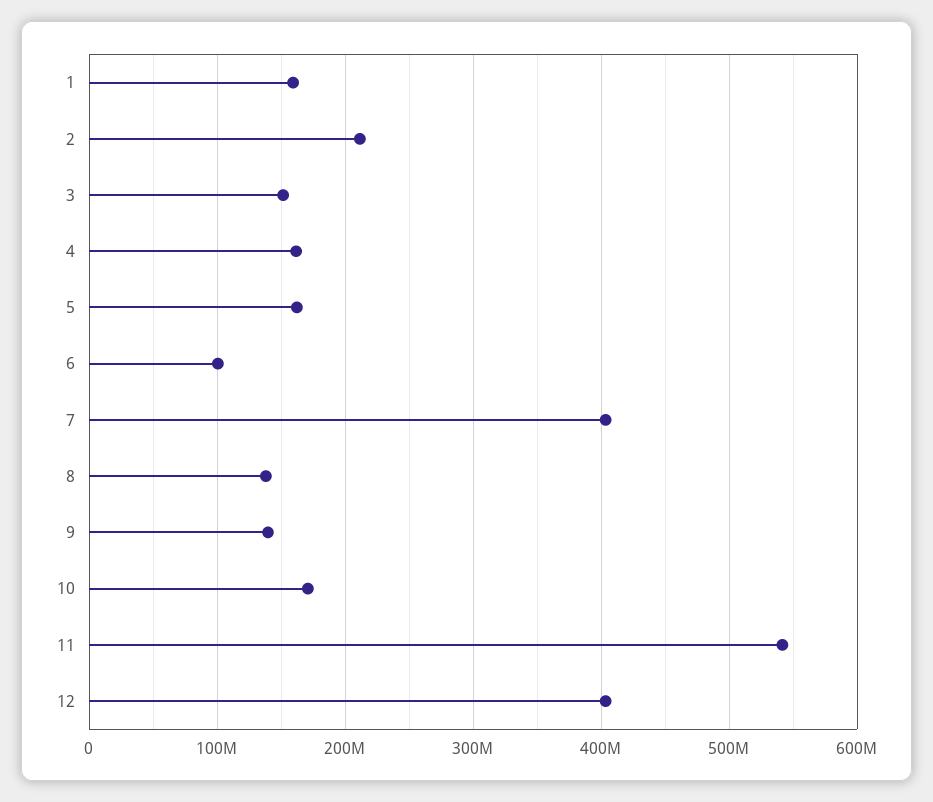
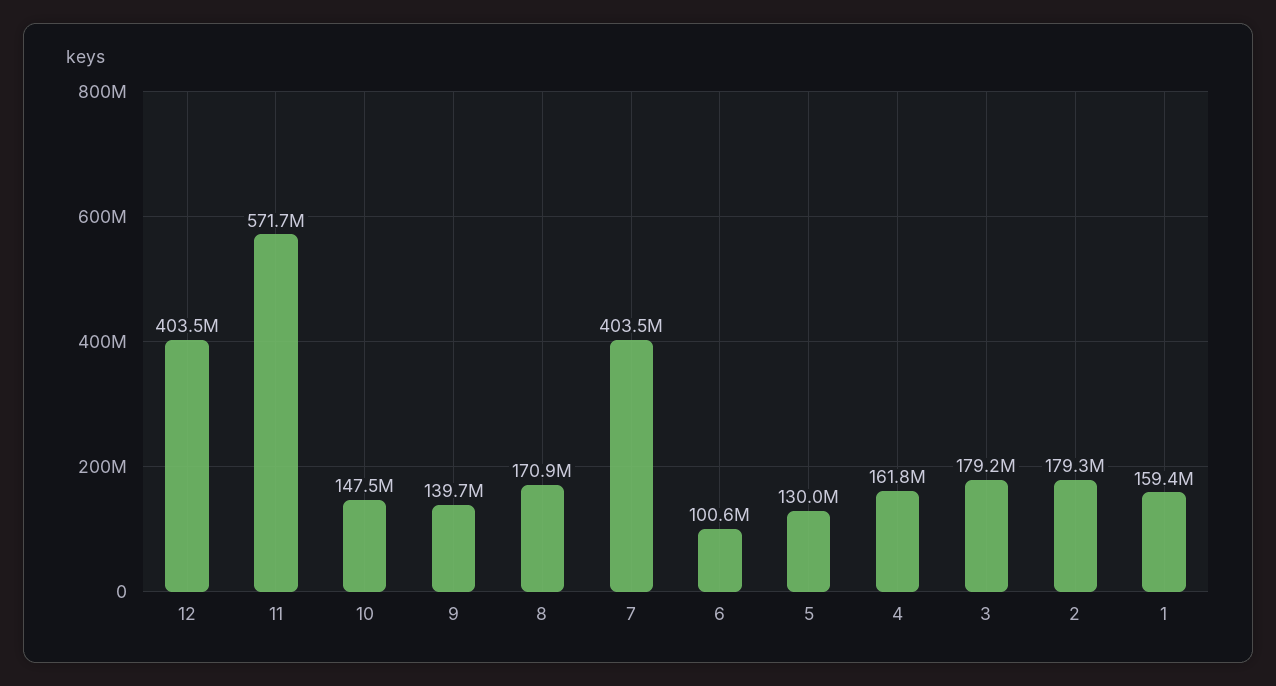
2: 210000000 -> 179300000
3: 150000000 -> 179200000
5: 160000000 -> 130000000
8: 140000000 -> 170900000
10: 170000000 -> 147500000
11: 540000000 -> 571700000

